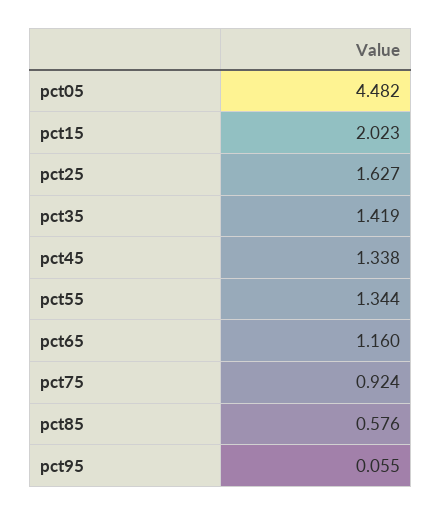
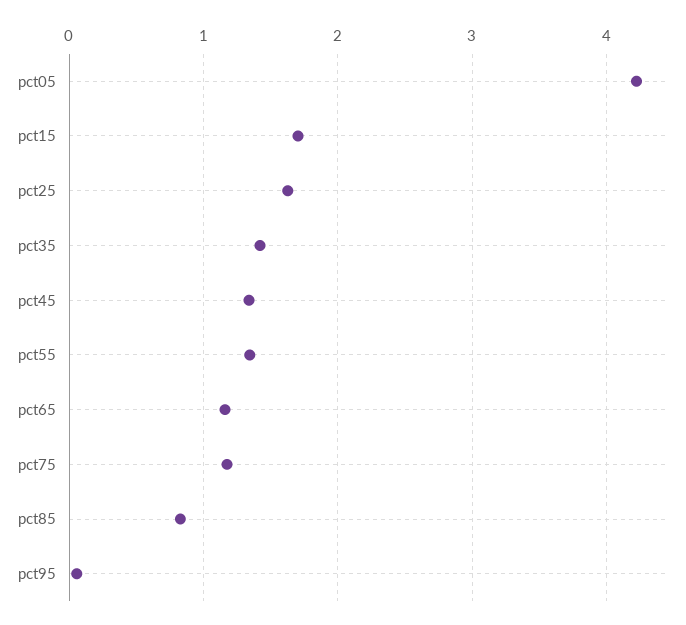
pct05: 4.482 -> 4.2
pct15: 2.023 -> 1.7
pct75: 0.924 -> 1.2
pct85: 0.576 -> 0.8

